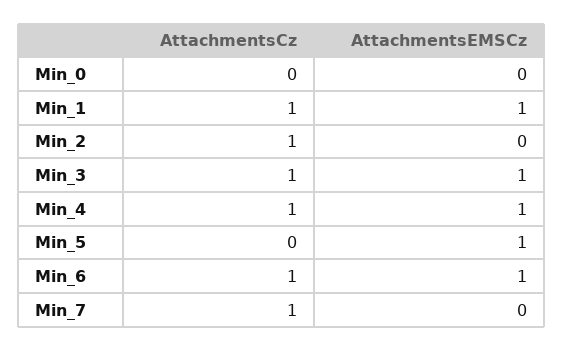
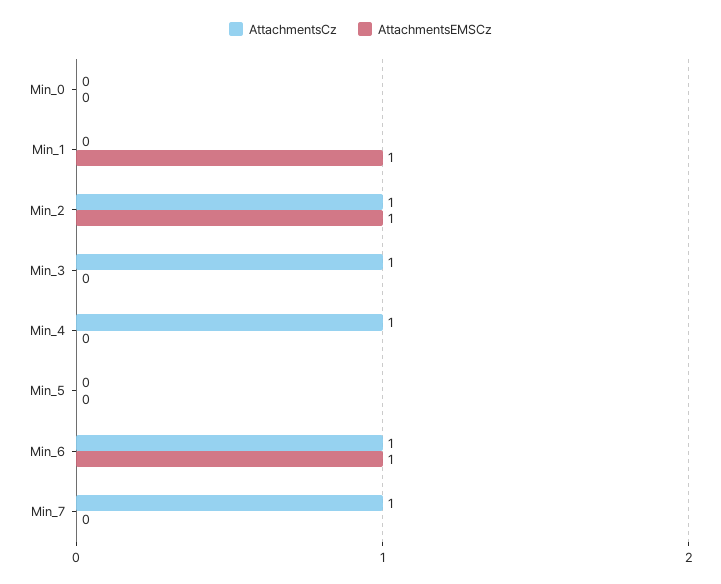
AttachmentsCz, Min_1: 1 -> 0
AttachmentsEMSCz, Min_2: 0 -> 1
AttachmentsEMSCz, Min_3: 1 -> 0
AttachmentsEMSCz, Min_4: 1 -> 0
AttachmentsEMSCz, Min_5: 1 -> 0

